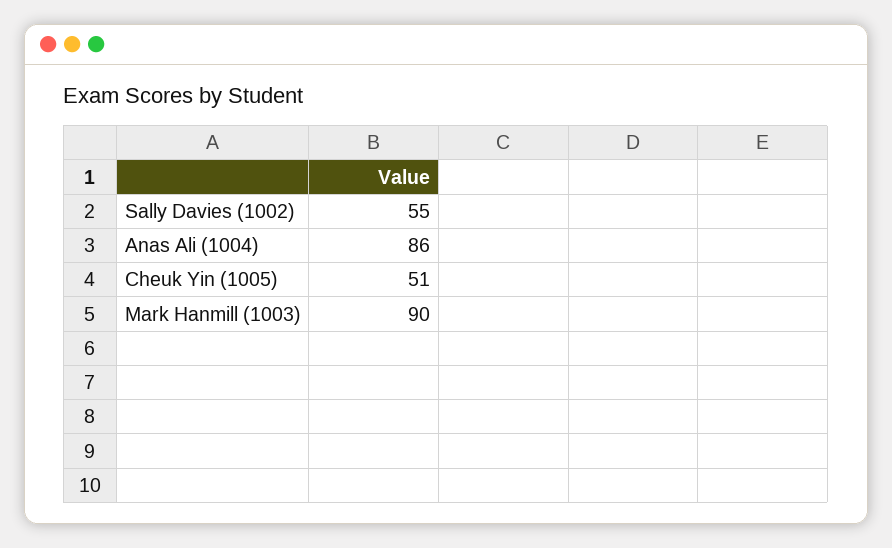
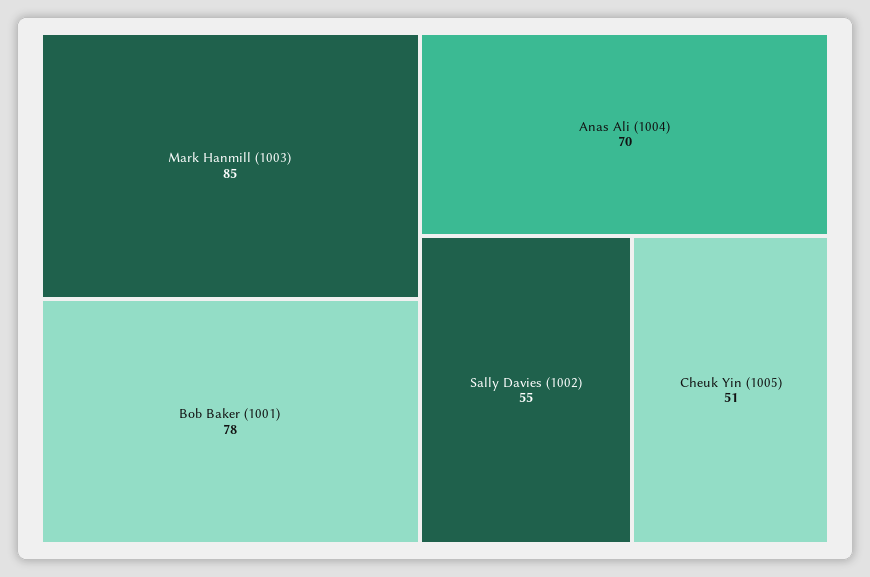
Anas Ali (1004): 86 -> 70
Mark Hanmill (1003): 90 -> 85
Bob Baker (1001): none -> 78

